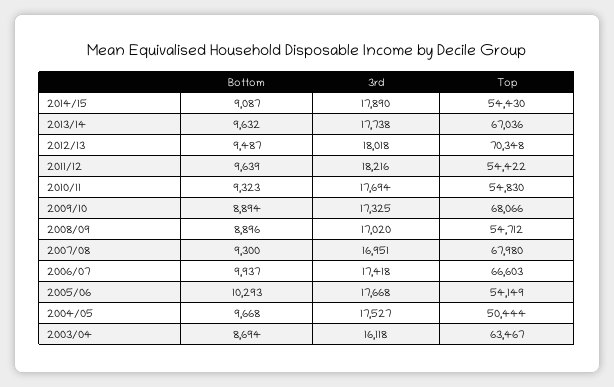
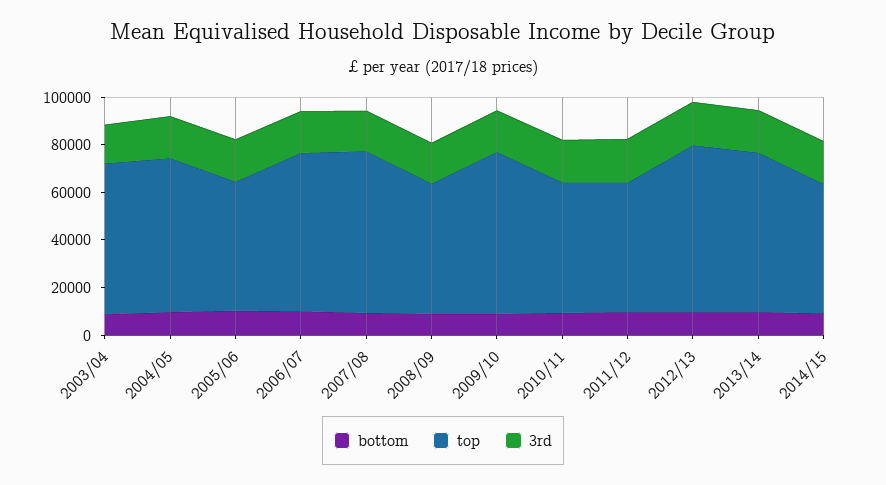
Top, 2004/05: 50444 -> 65000

